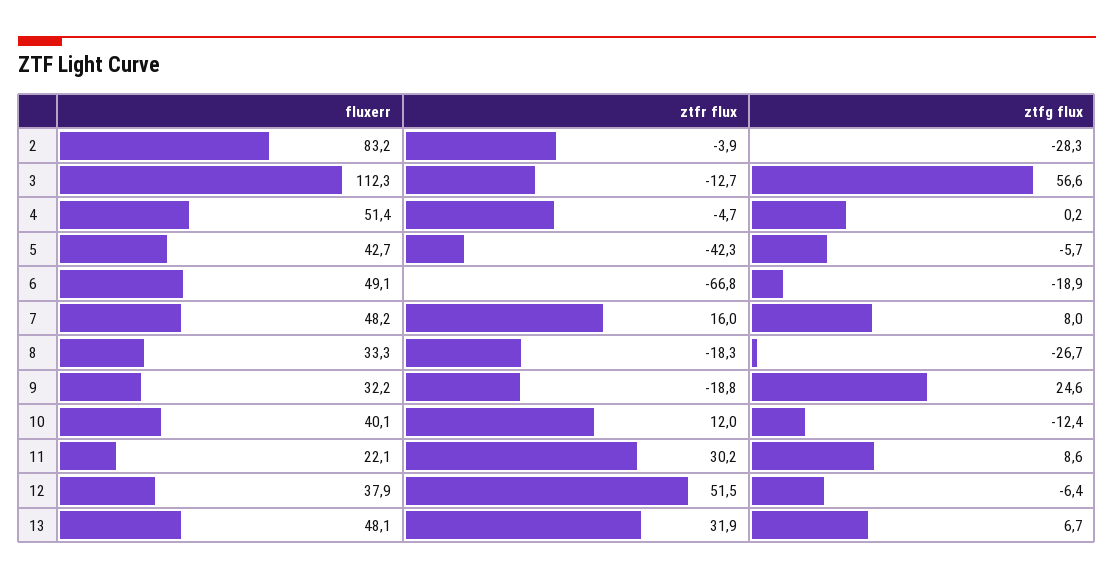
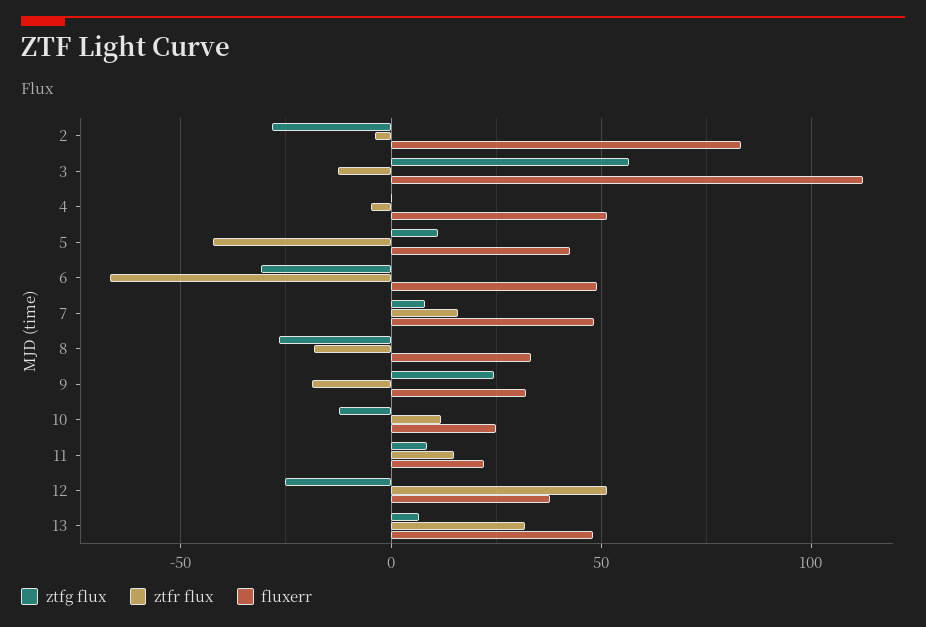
ztfg flux, 5: -5.7 -> 10
ztfg flux, 6: -18.9 -> -30
fluxerr, 10: 40.1 -> 25
ztfr flux, 11: 30.2 -> 15
ztfg flux, 12: -6.4 -> -25

